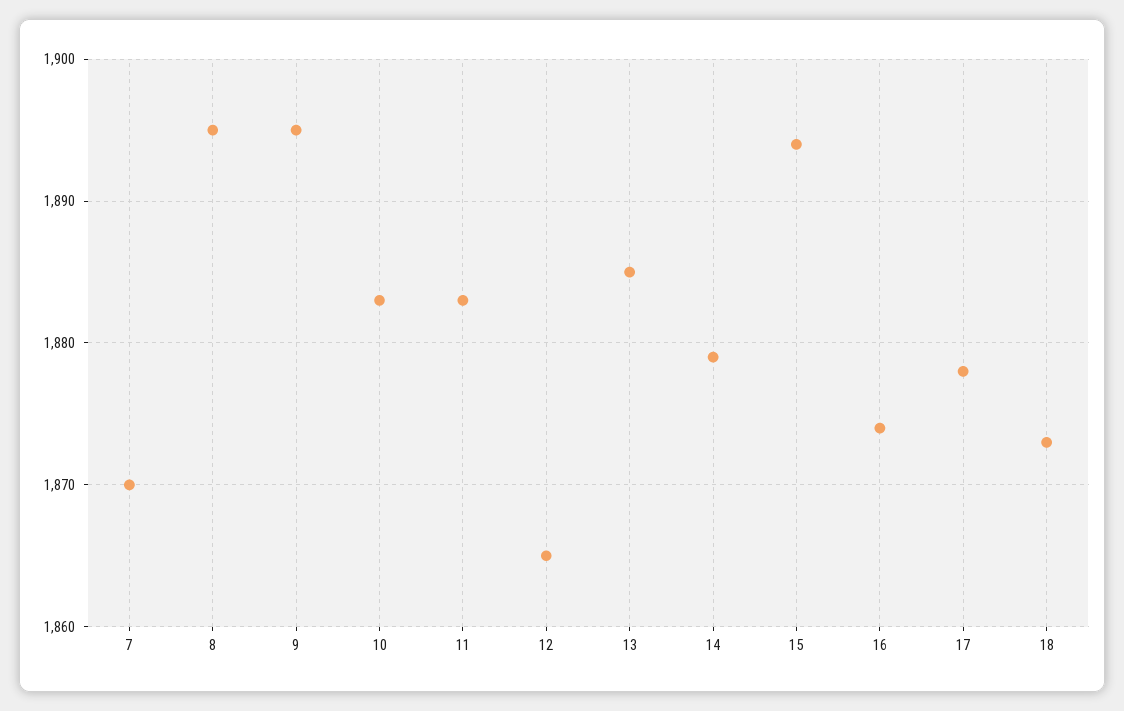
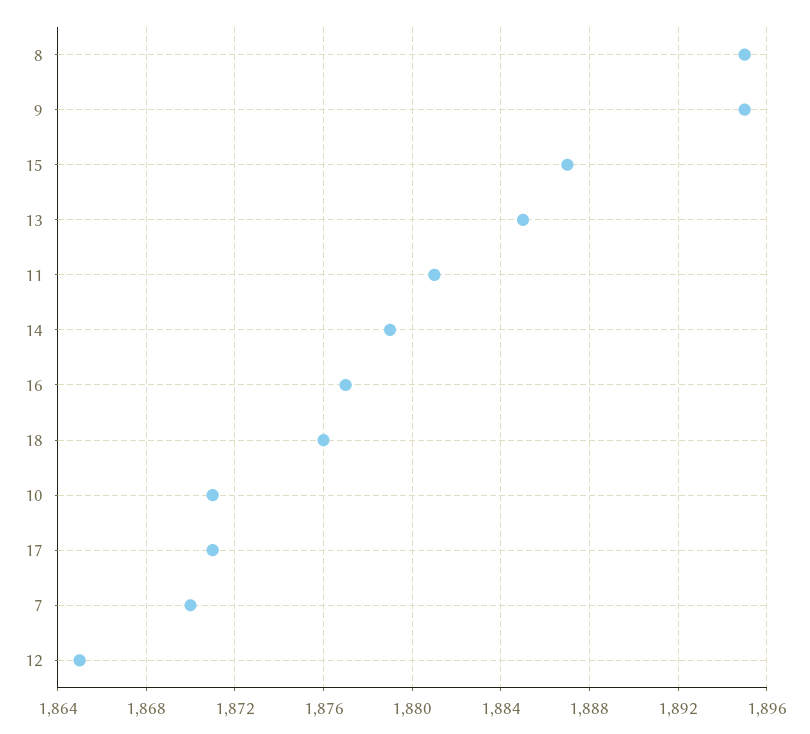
10: 1883 -> 1871
11: 1883 -> 1881
15: 1894 -> 1887
16: 1874 -> 1877
17: 1878 -> 1871
18: 1873 -> 1876

